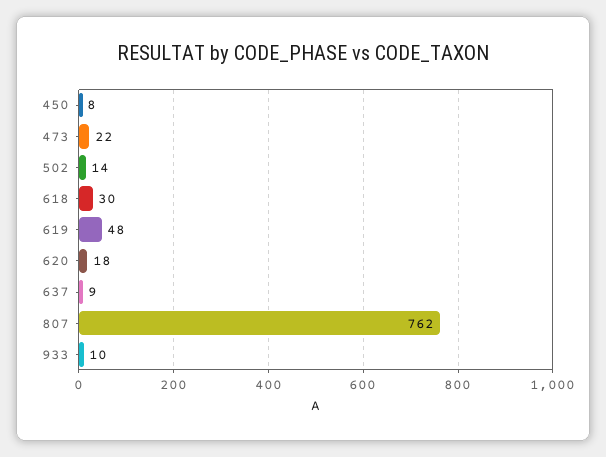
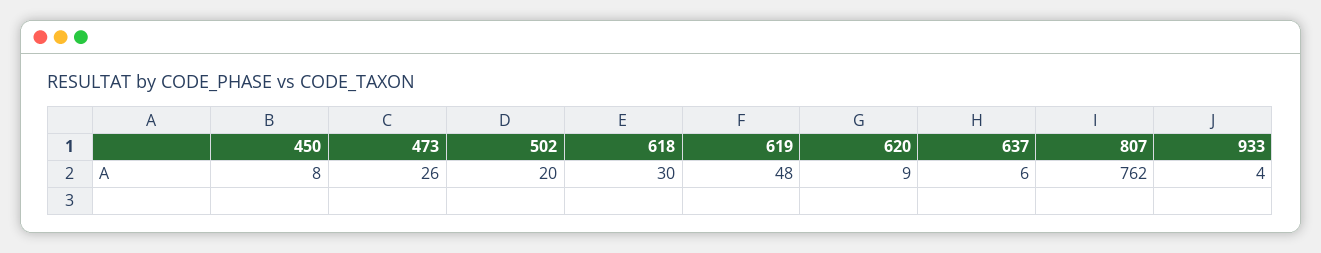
473: 22 -> 26
502: 14 -> 20
620: 18 -> 9
637: 9 -> 6
933: 10 -> 4

